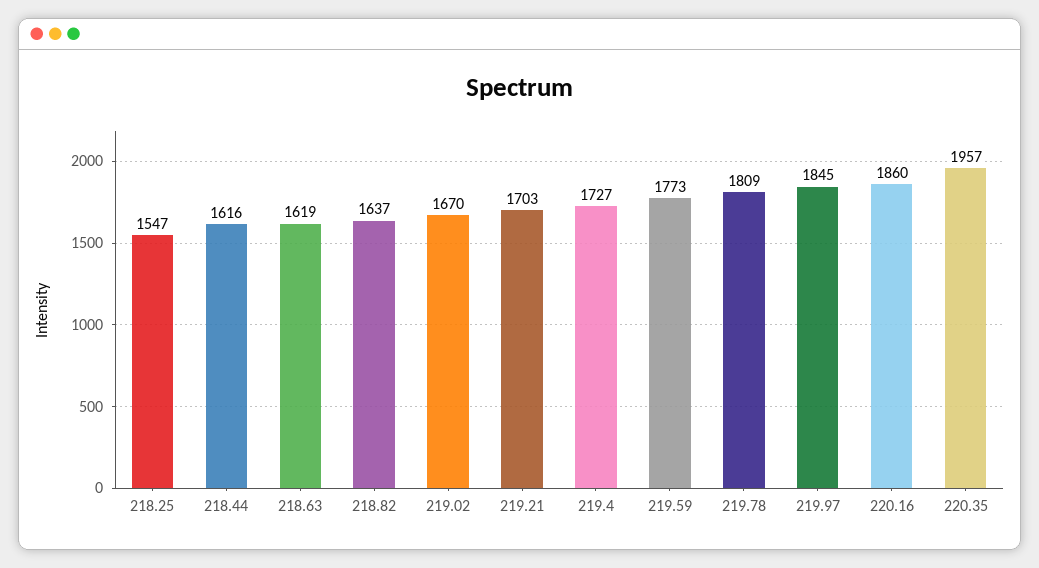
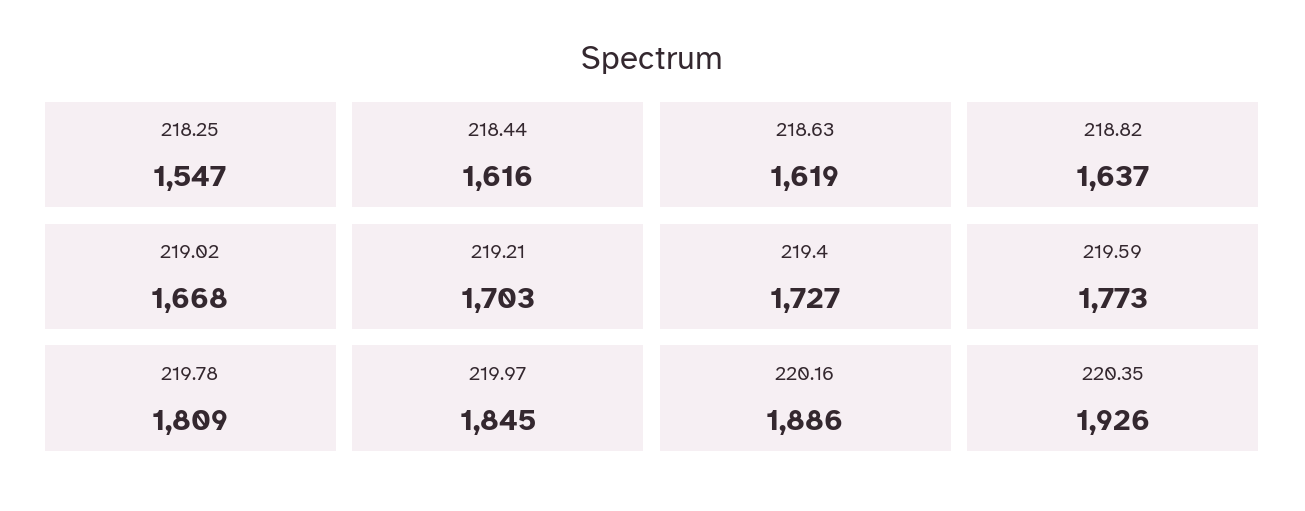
219.02: 1670 -> 1668
220.16: 1860 -> 1886
220.35: 1957 -> 1926

